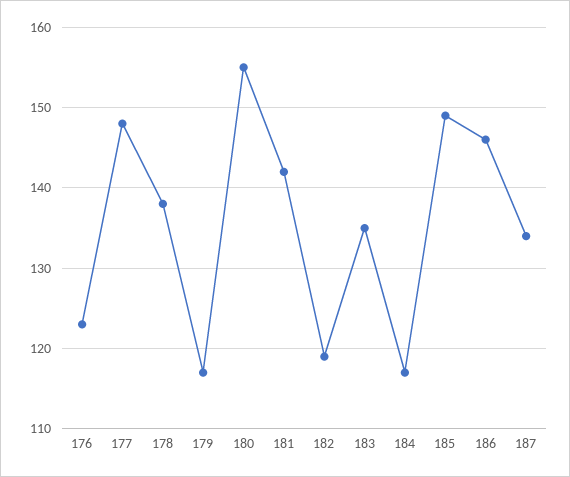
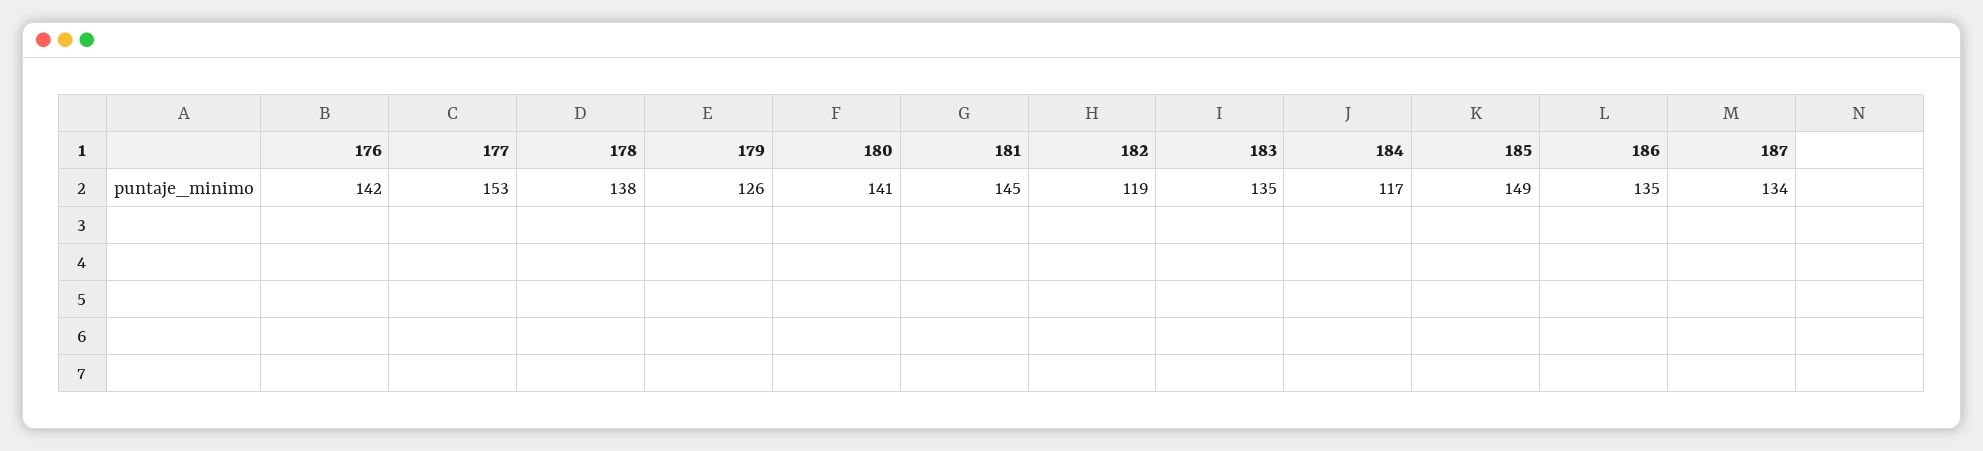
176: 123 -> 142
177: 148 -> 153
179: 117 -> 126
180: 155 -> 141
181: 142 -> 145
186: 146 -> 135

